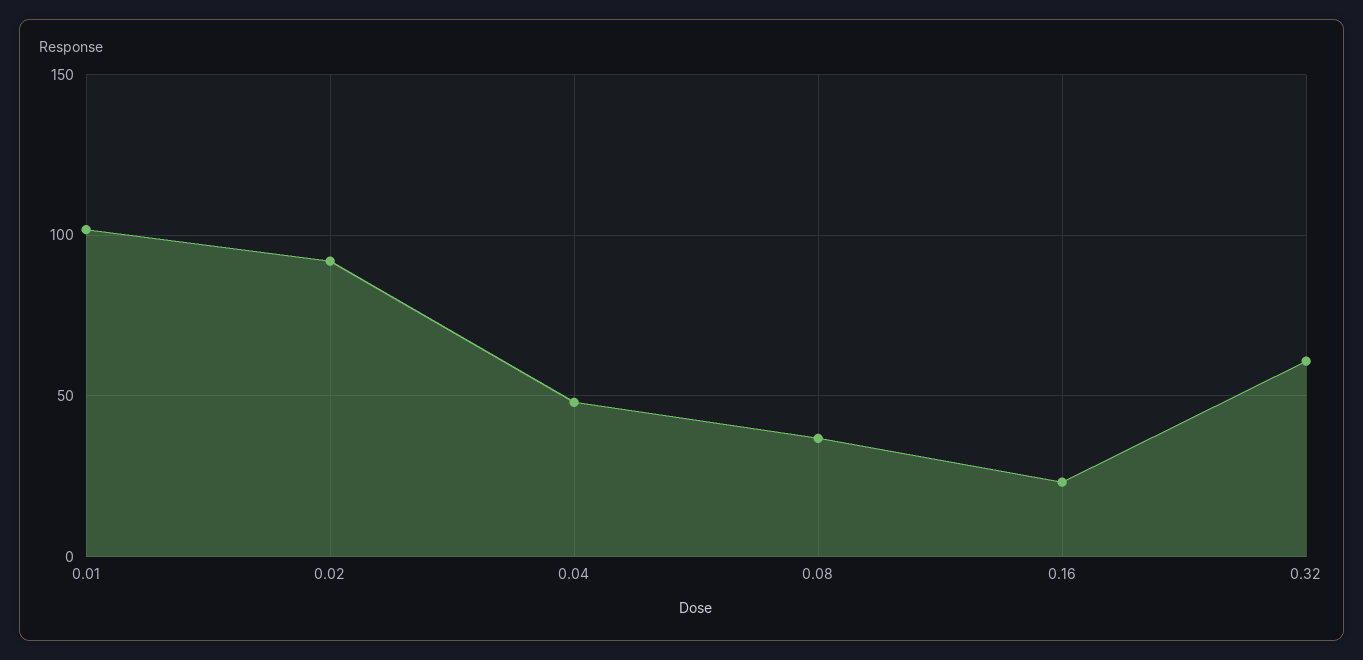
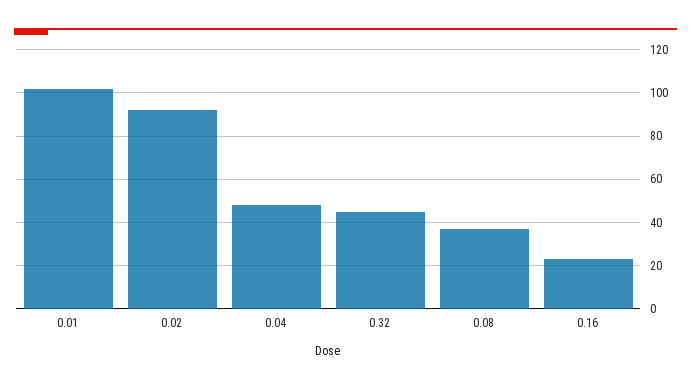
0.32: 60 -> 45

